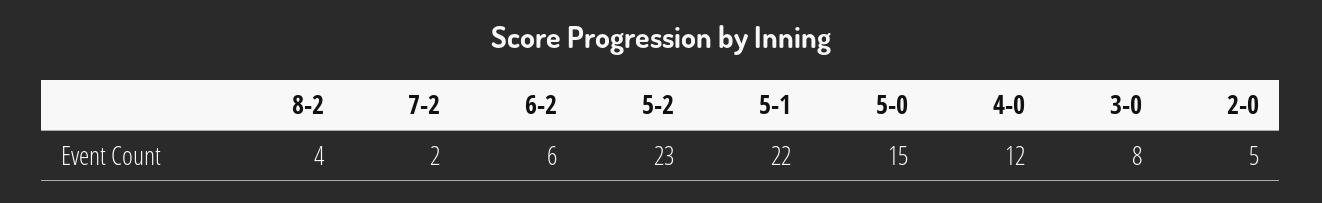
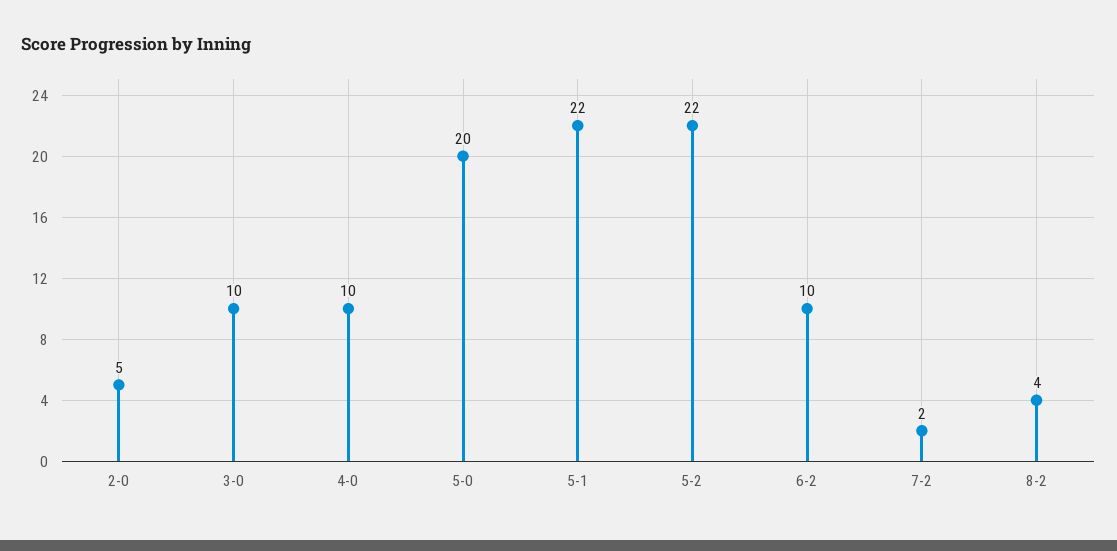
6-2: 6 -> 10
5-2: 23 -> 22
5-0: 15 -> 20
4-0: 12 -> 10
3-0: 8 -> 10

